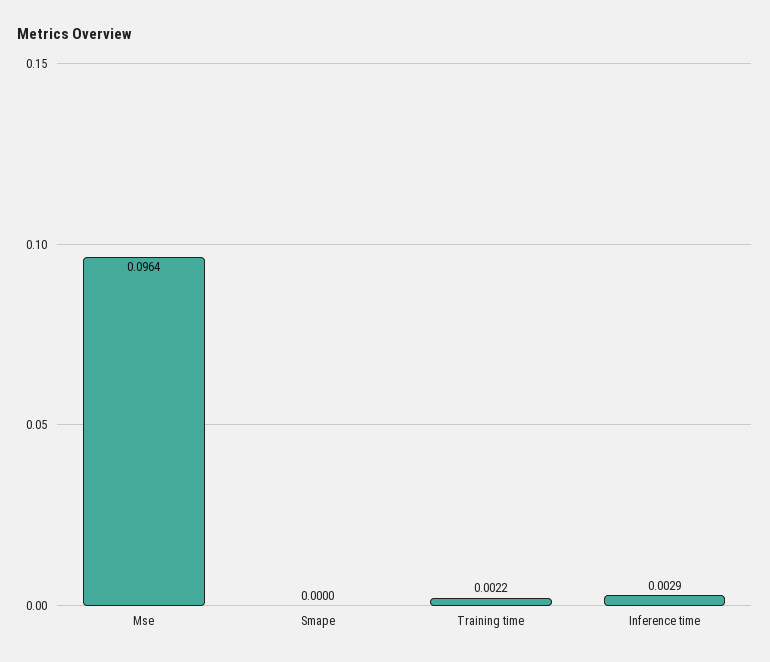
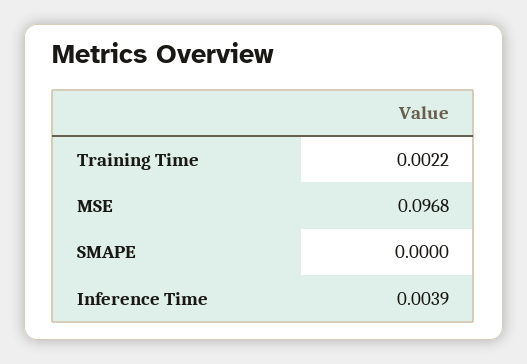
Mse: 0.0964 -> 0.0968
Inference time: 0.0029 -> 0.0039

